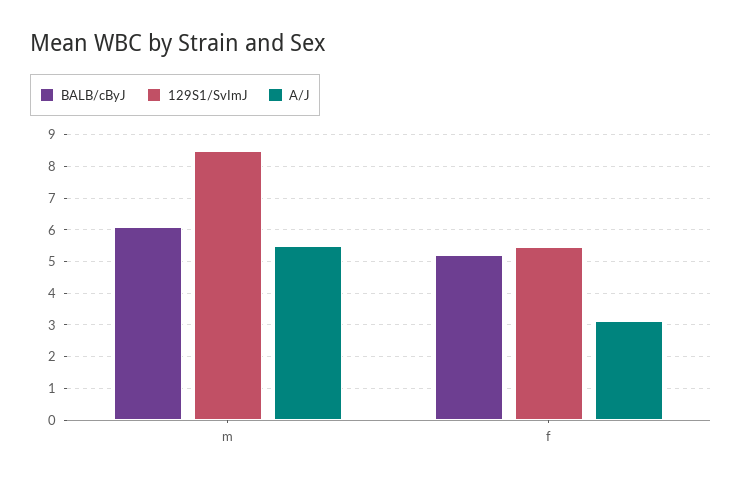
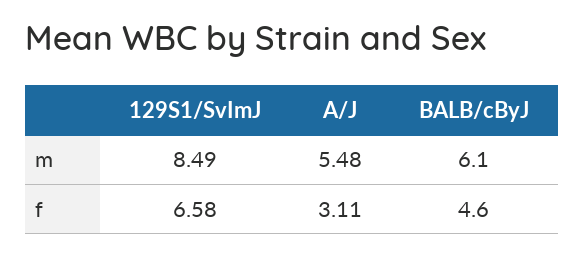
BALB/cByJ, f: 5.2 -> 4.6
129S1/SvImJ, f: 5.4 -> 6.58

